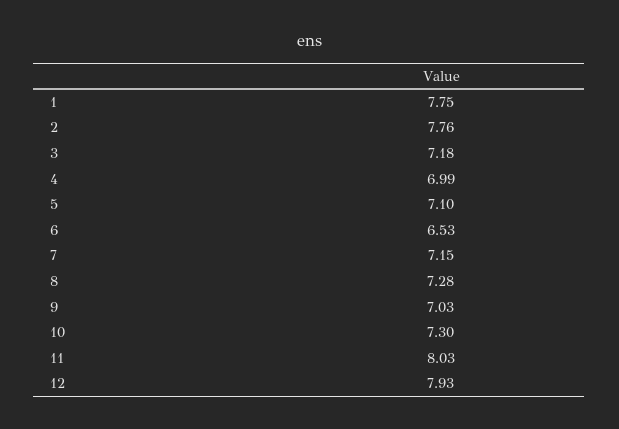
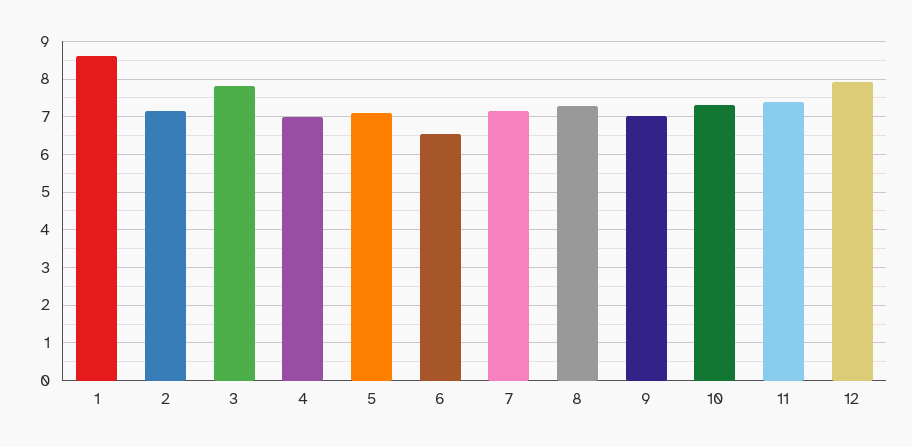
1: 7.75 -> 8.6
2: 7.76 -> 7.2
3: 7.18 -> 7.8
11: 8.03 -> 7.4

